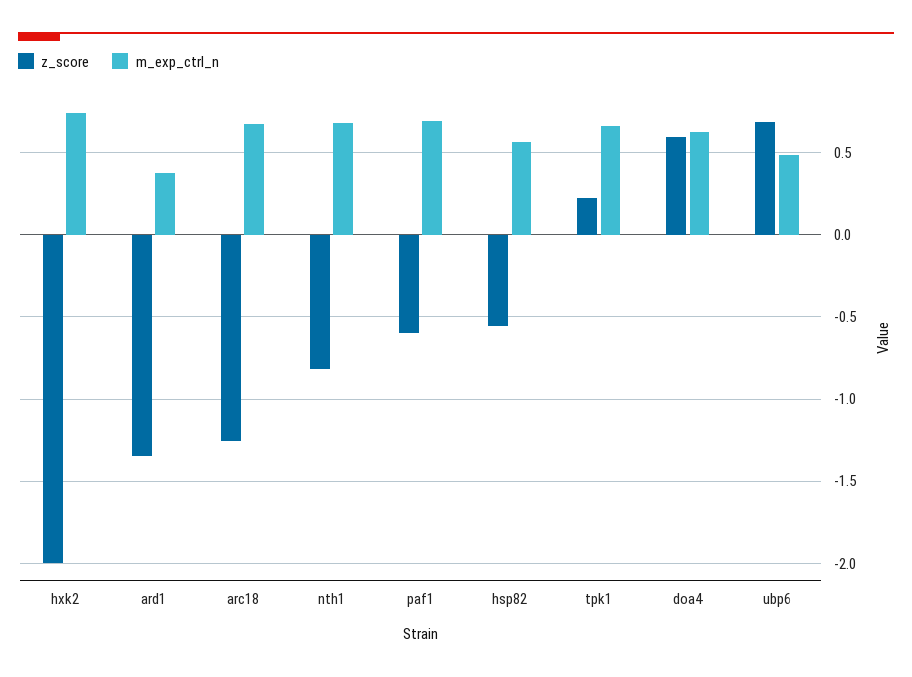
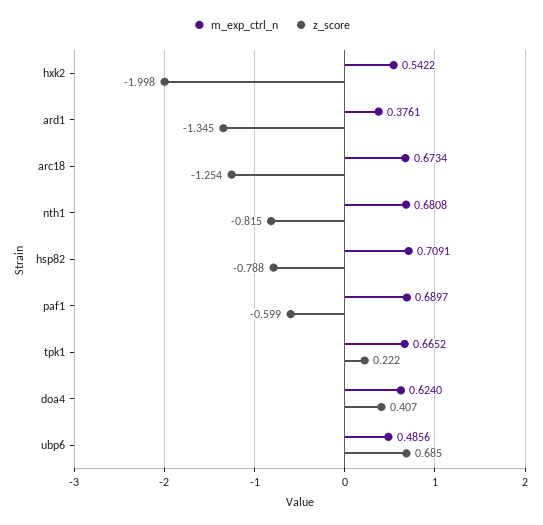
m_exp_ctrl_n, hxk2: 0.75 -> 0.5422
z_score, hsp82: -0.55 -> -0.788
m_exp_ctrl_n, hsp82: 0.55 -> 0.7091
z_score, doa4: 0.6 -> 0.407

